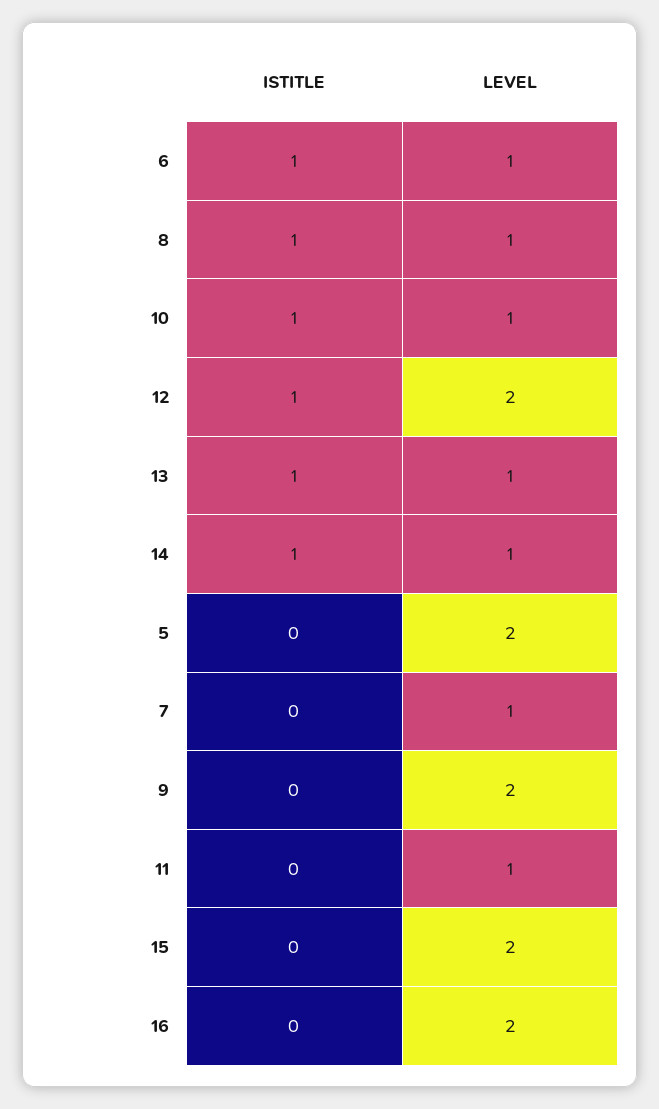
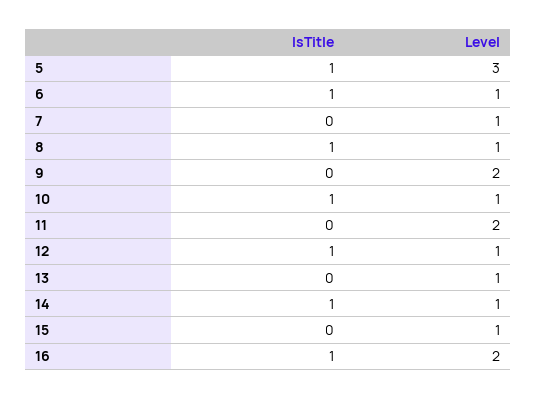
LEVEL, 12: 2 -> 1
ISTITLE, 13: 1 -> 0
ISTITLE, 5: 0 -> 1
LEVEL, 5: 2 -> 3
LEVEL, 11: 1 -> 2
LEVEL, 15: 2 -> 1
ISTITLE, 16: 0 -> 1

